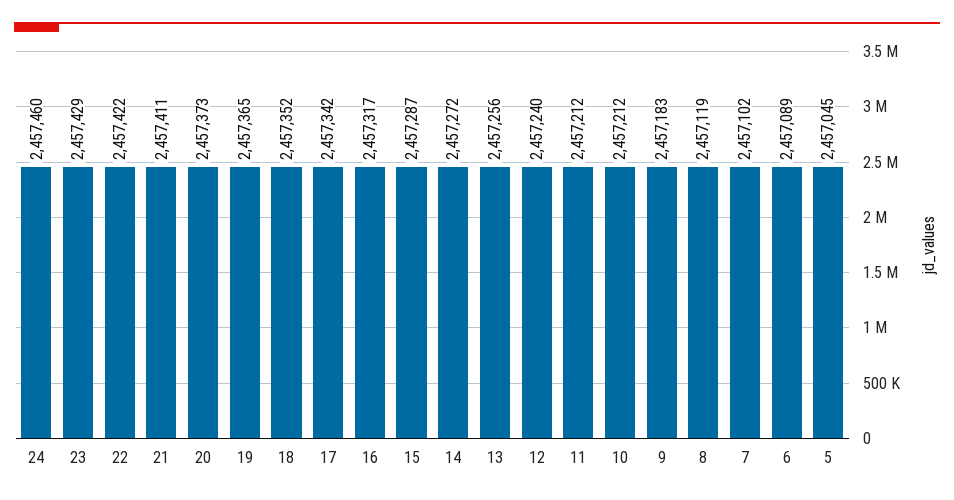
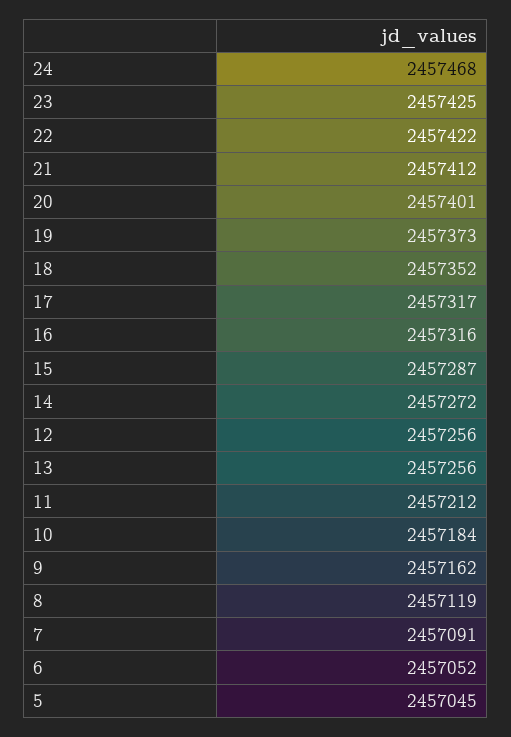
24: 2457460 -> 2457468
23: 2457429 -> 2457425
21: 2457411 -> 2457412
20: 2457373 -> 2457401
19: 2457365 -> 2457373
17: 2457342 -> 2457317
16: 2457317 -> 2457316
12: 2457240 -> 2457256
10: 2457212 -> 2457184
9: 2457183 -> 2457162
7: 2457102 -> 2457091
6: 2457089 -> 2457052

